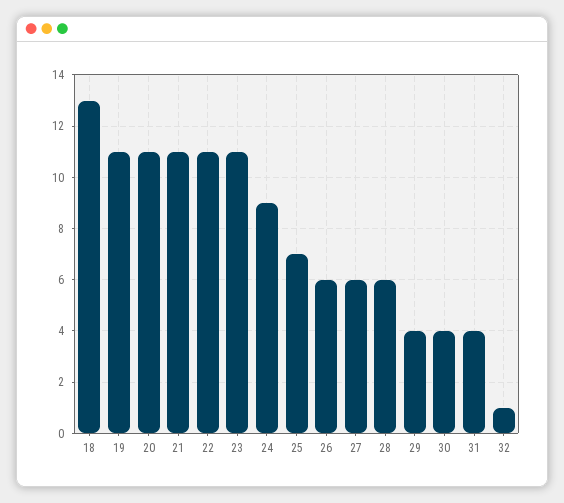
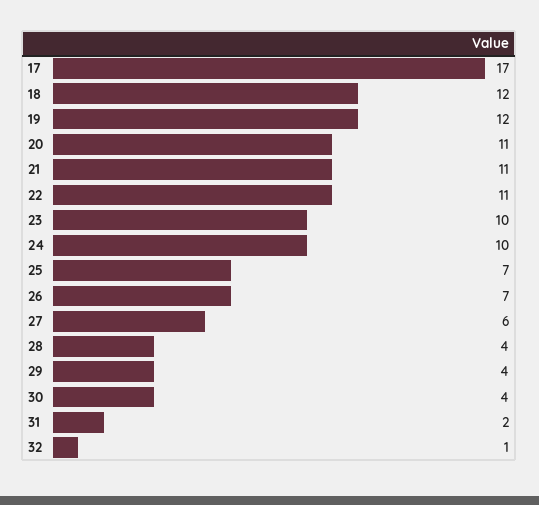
18: 13 -> 12
19: 11 -> 12
23: 11 -> 10
24: 9 -> 10
26: 6 -> 7
28: 6 -> 4
31: 4 -> 2
17: none -> 17

